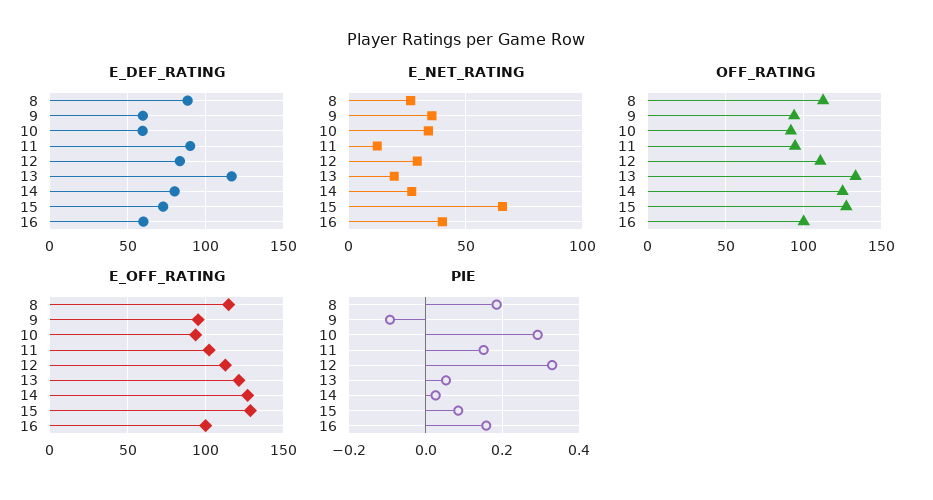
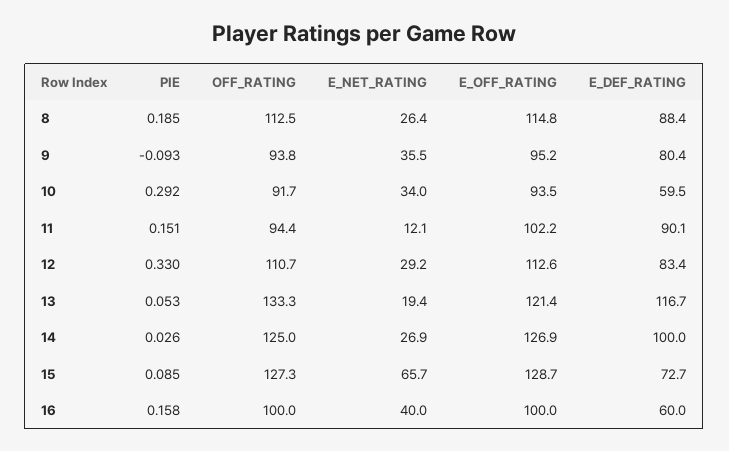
E_DEF_RATING, 9: 60 -> 80.4
E_DEF_RATING, 14: 80 -> 100

